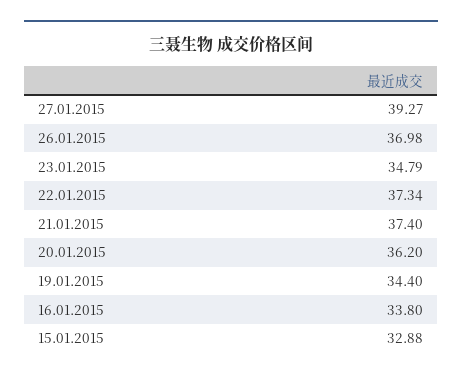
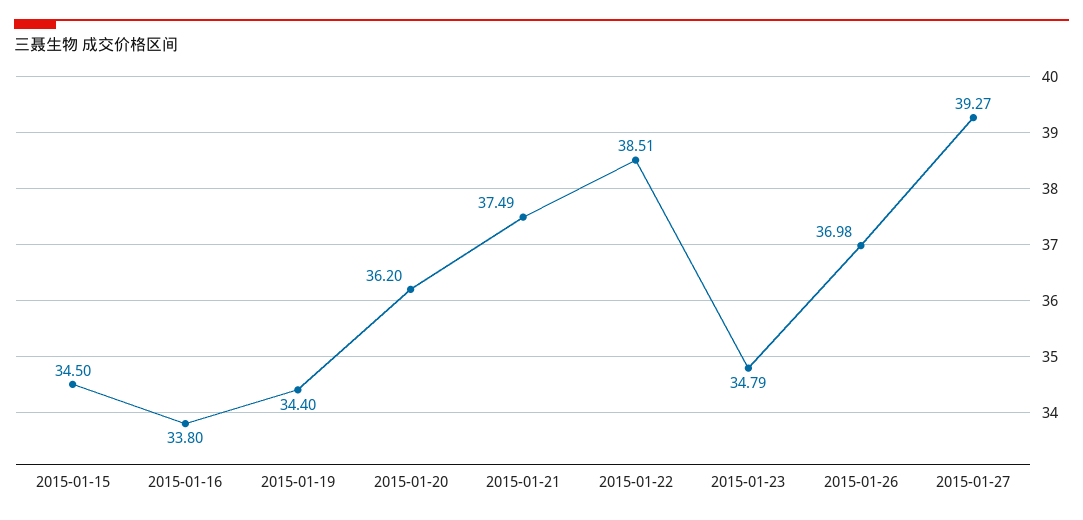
22.01.2015: 37.34 -> 38.51
21.01.2015: 37.4 -> 37.49
15.01.2015: 32.88 -> 34.5

